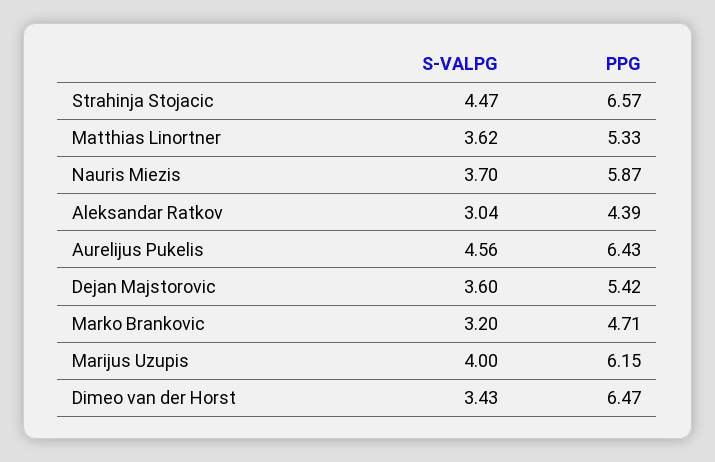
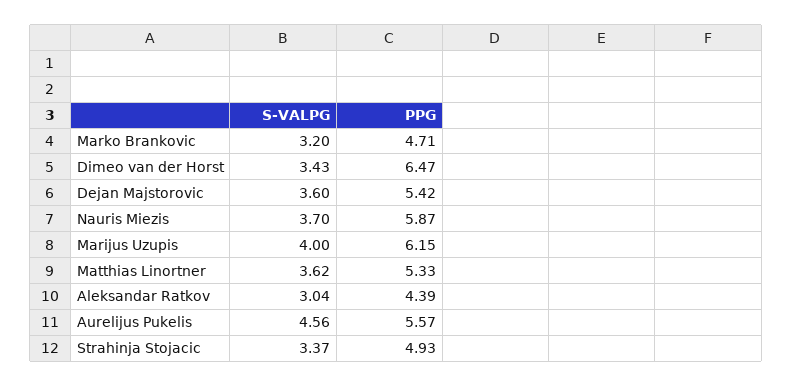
S-VALPG, Strahinja Stojacic: 4.47 -> 3.37
PPG, Strahinja Stojacic: 6.57 -> 4.93
PPG, Aurelijus Pukelis: 6.43 -> 5.57

